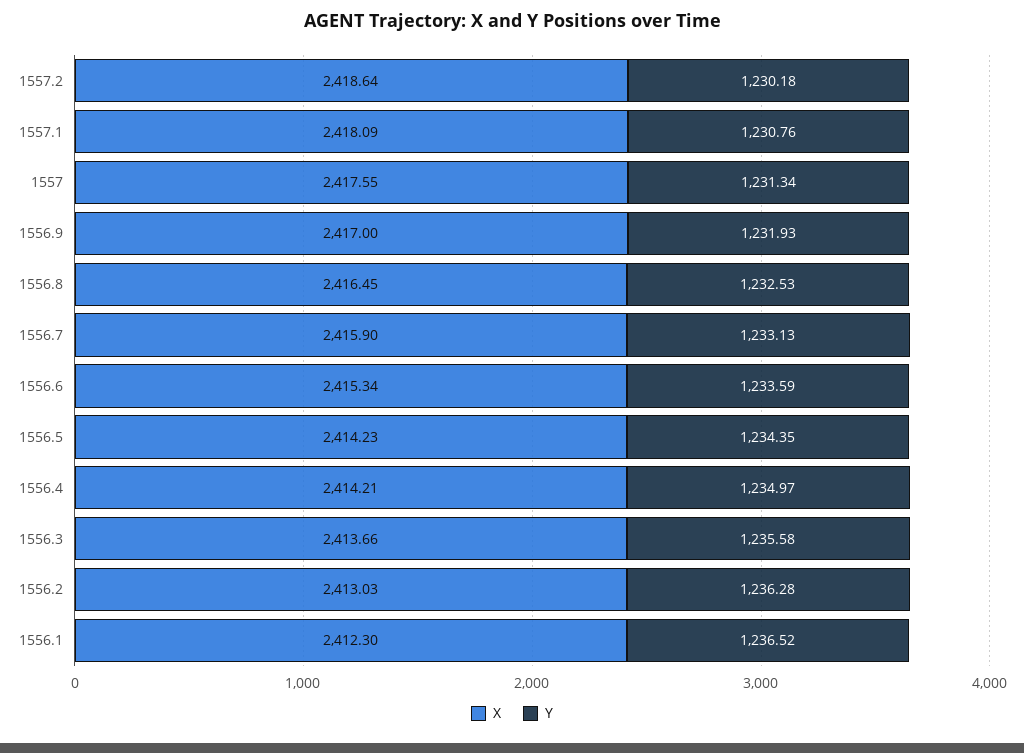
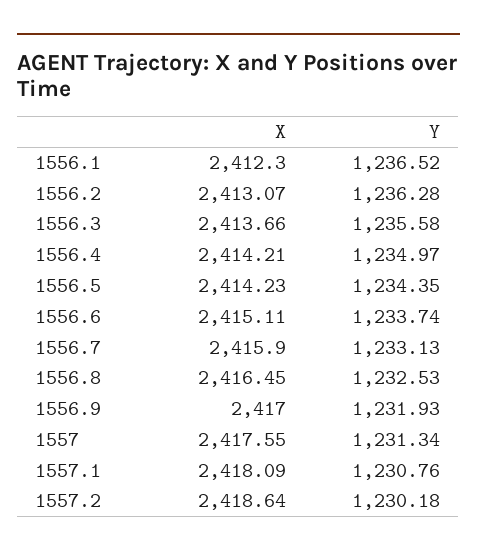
X, 1556.6: 2415.34 -> 2415.11
Y, 1556.6: 1233.59 -> 1233.74
X, 1556.2: 2413.03 -> 2413.07

